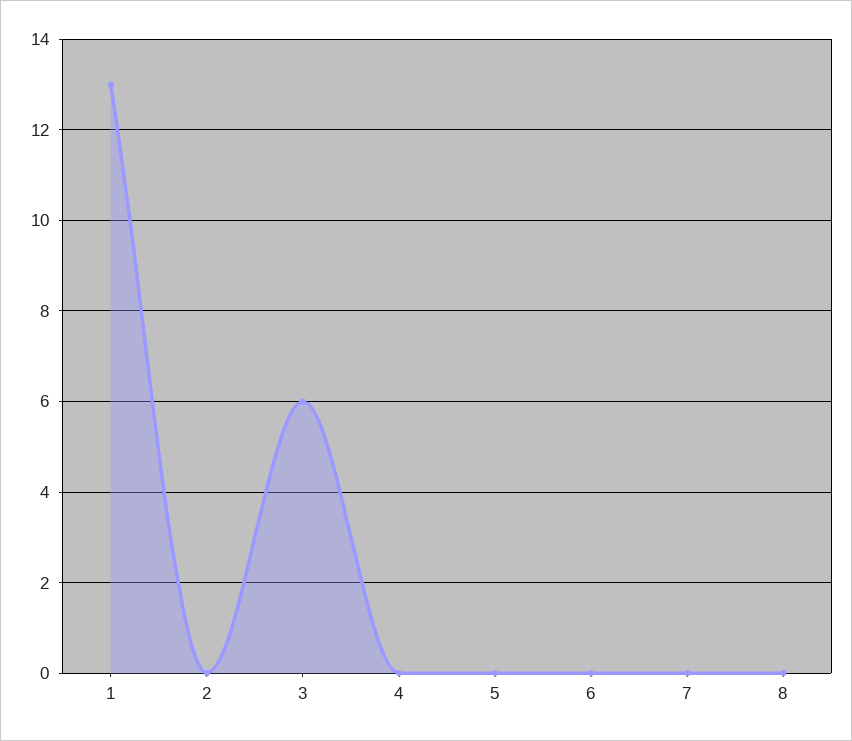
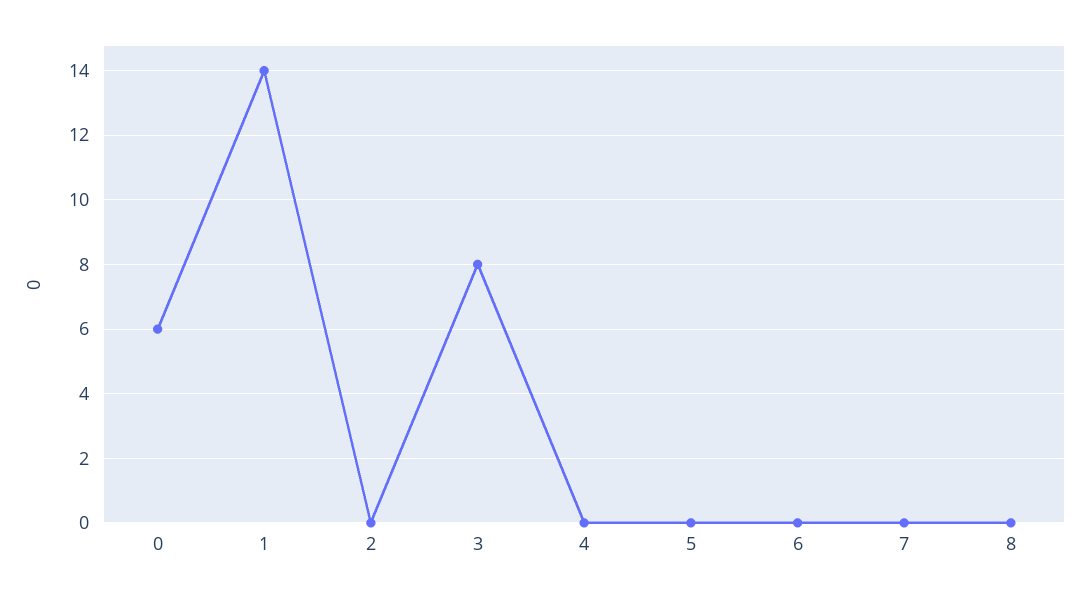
1: 13 -> 14
3: 6 -> 8
0: none -> 6

